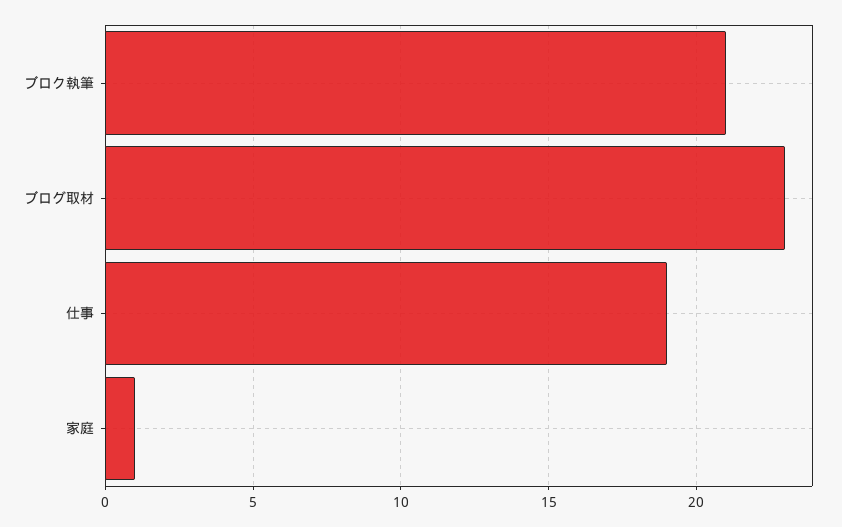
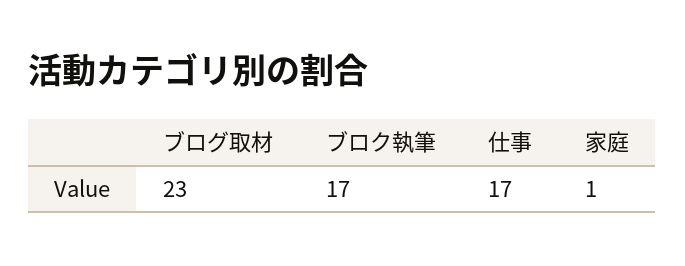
ブロク執筆: 21 -> 17
仕事: 19 -> 17

